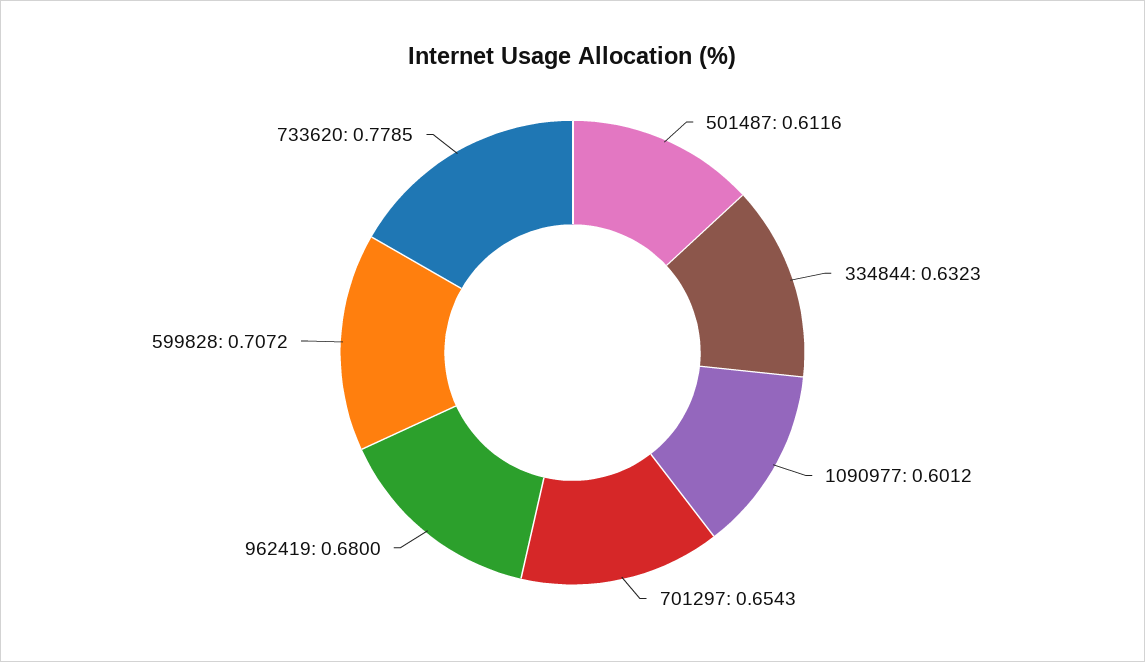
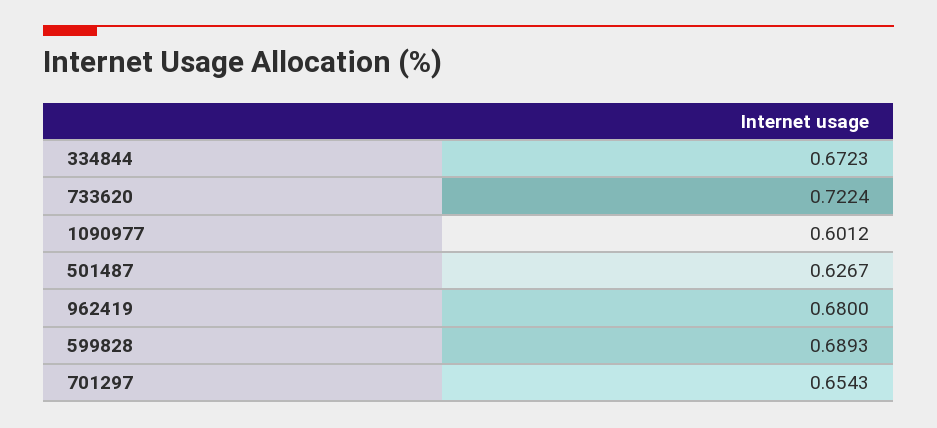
501487: 0.6116 -> 0.6267
334844: 0.6323 -> 0.6723
599828: 0.7072 -> 0.6893
733620: 0.7785 -> 0.7224

